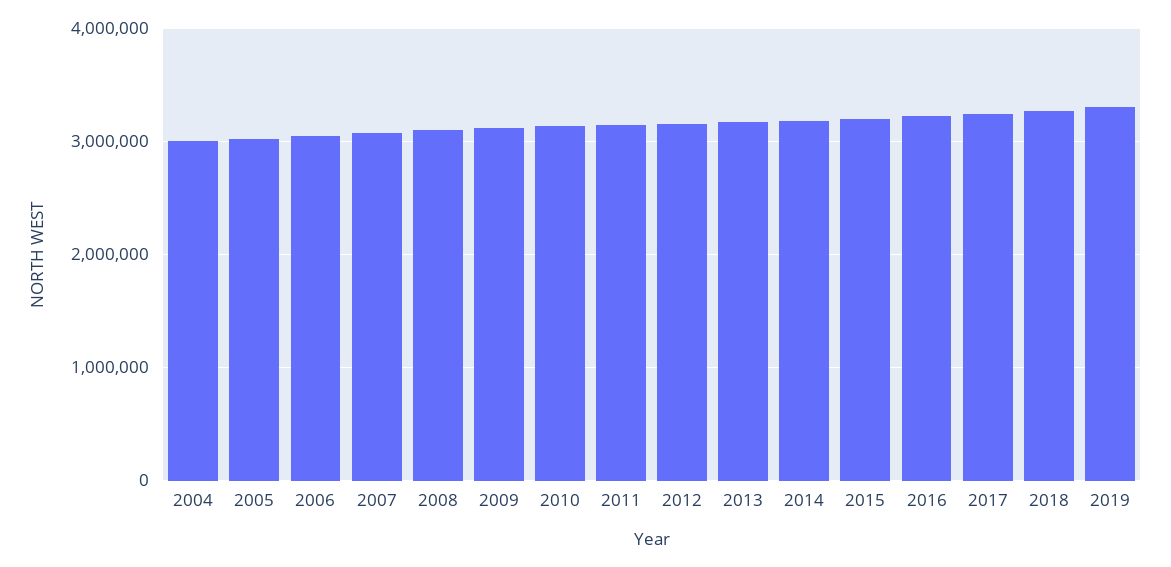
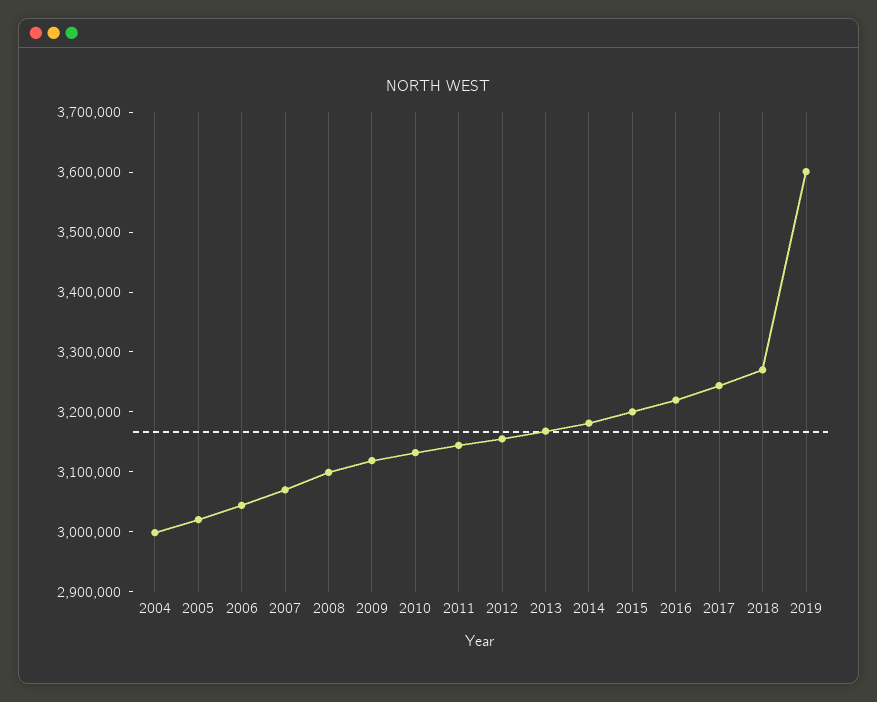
2019: 3300000 -> 3600000

